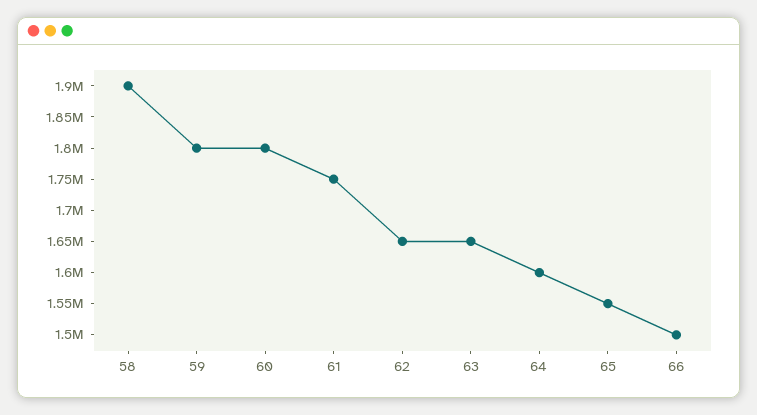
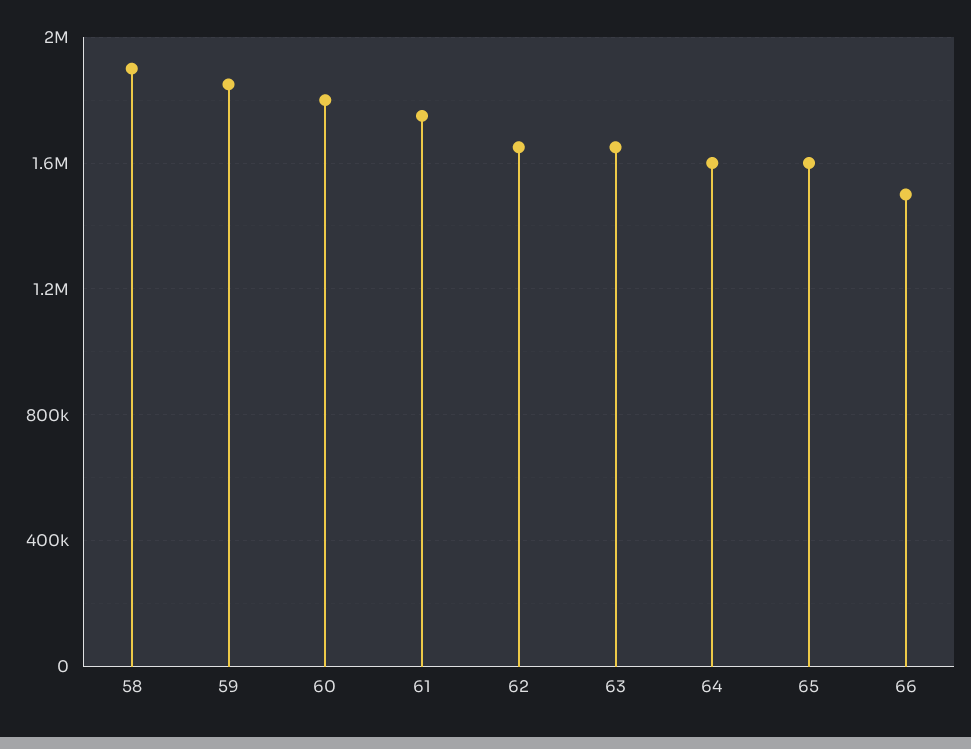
59: 1800000 -> 1850000
65: 1550000 -> 1600000

